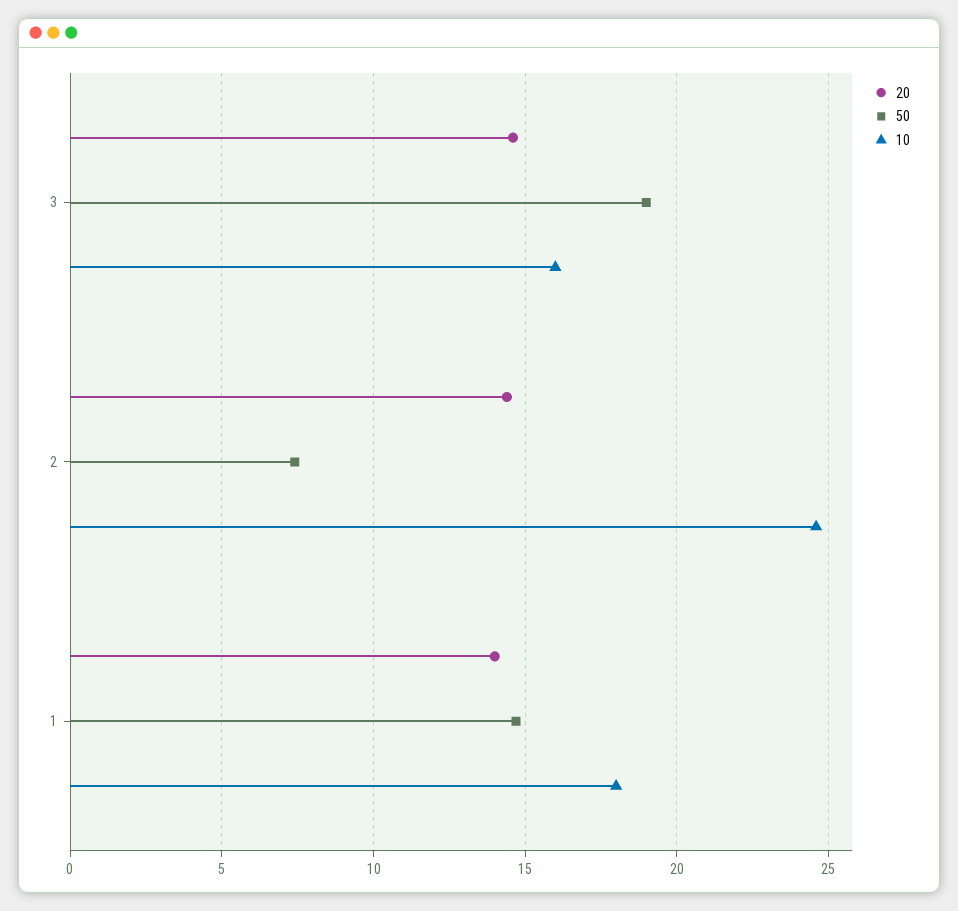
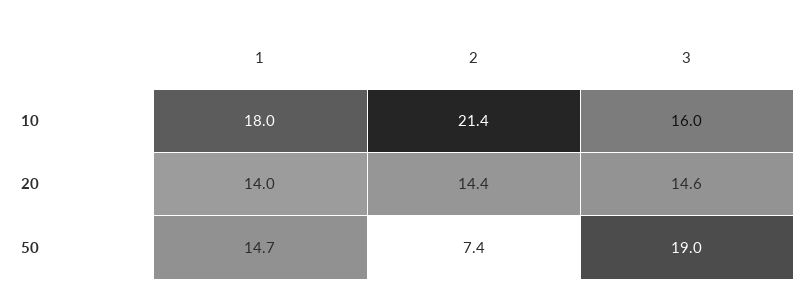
10, 2: 24.5 -> 21.4

